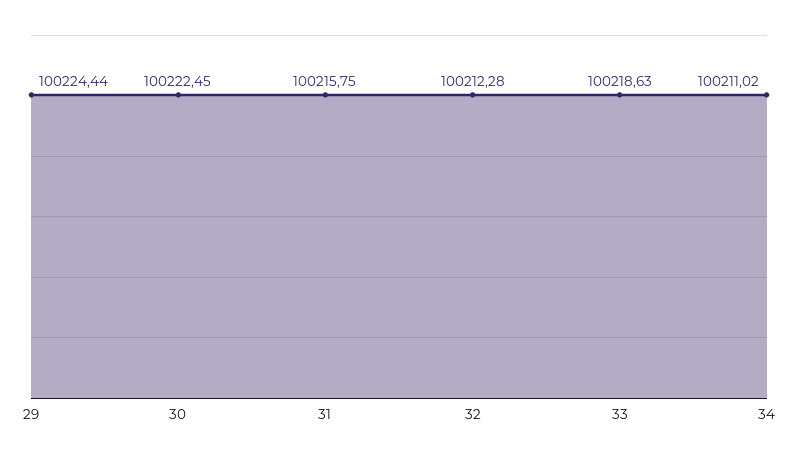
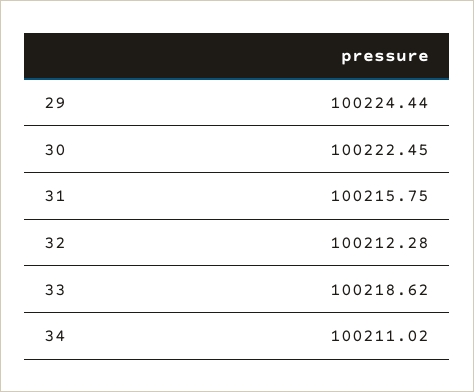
33: 100218.63 -> 100218.62

